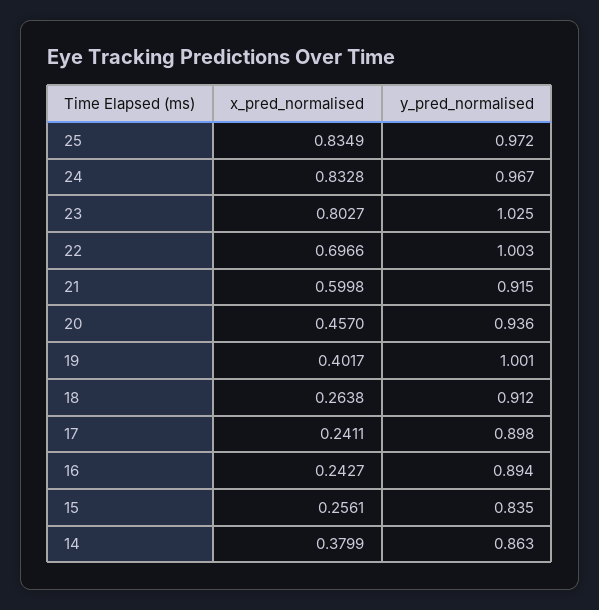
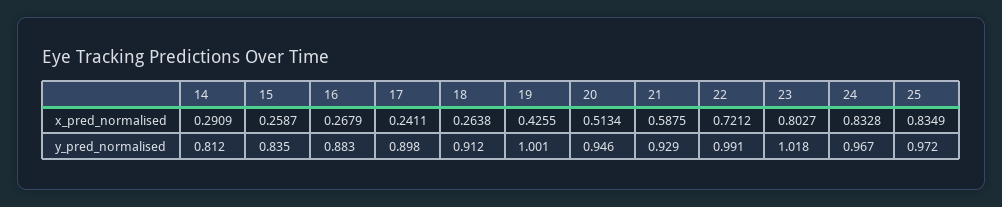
y_pred_normalised, 23: 1.025 -> 1.018
x_pred_normalised, 22: 0.6966 -> 0.7212
y_pred_normalised, 22: 1.003 -> 0.991
x_pred_normalised, 21: 0.5998 -> 0.5875
y_pred_normalised, 21: 0.915 -> 0.929
x_pred_normalised, 20: 0.457 -> 0.5134
y_pred_normalised, 20: 0.936 -> 0.946
x_pred_normalised, 19: 0.4017 -> 0.4255
x_pred_normalised, 16: 0.2427 -> 0.2679
y_pred_normalised, 16: 0.894 -> 0.883
x_pred_normalised, 15: 0.2561 -> 0.2587
x_pred_normalised, 14: 0.3799 -> 0.2909
y_pred_normalised, 14: 0.863 -> 0.812

